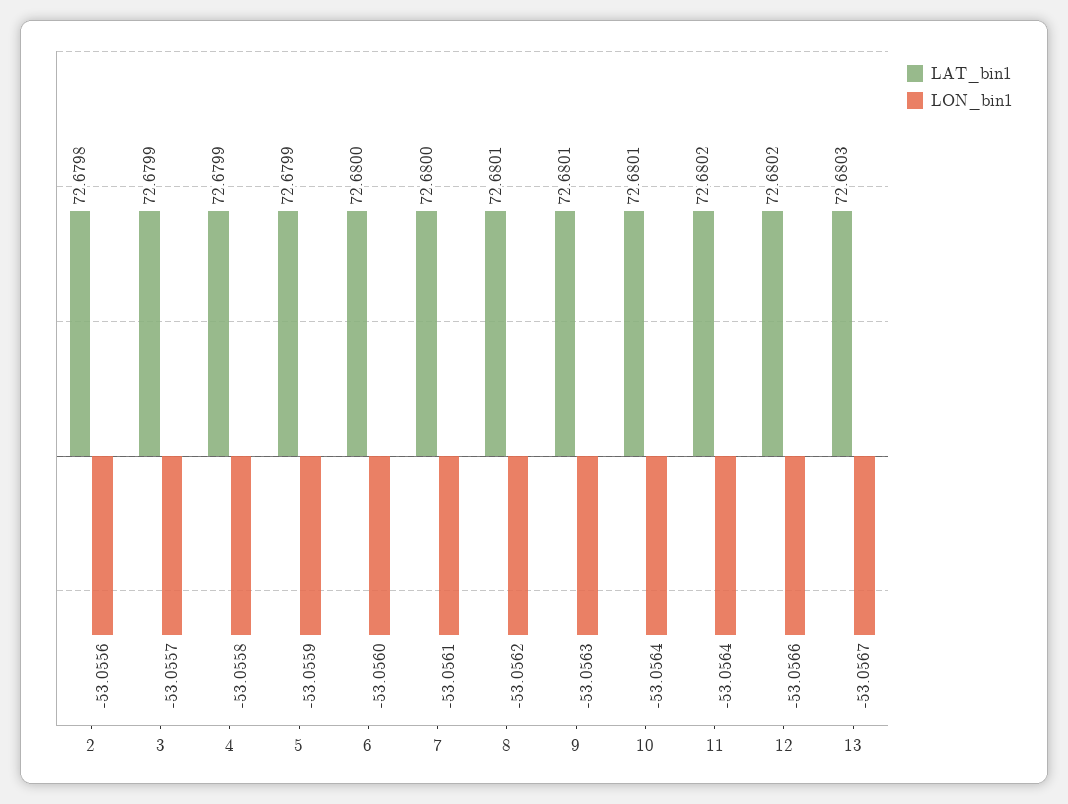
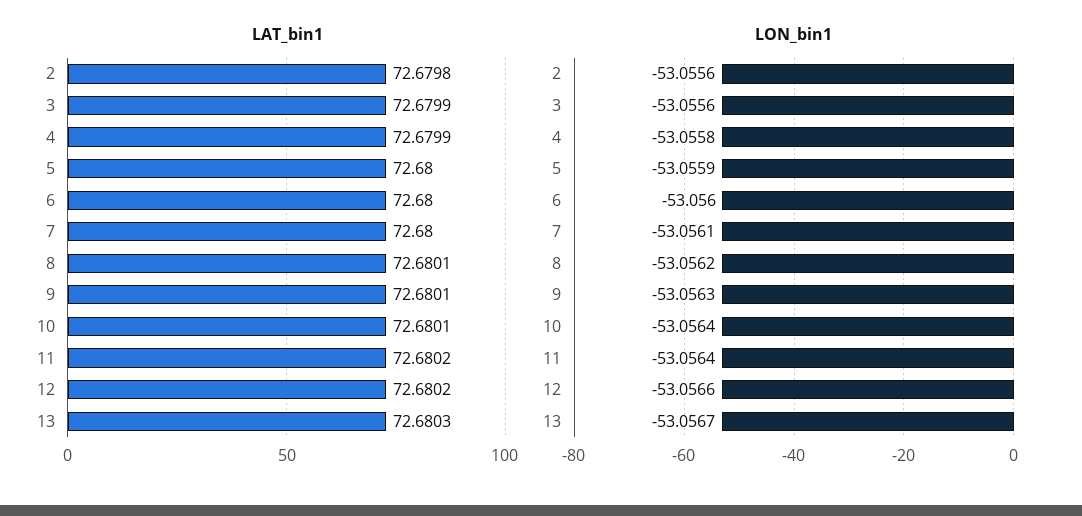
LON_bin1, 3: -53.0557 -> -53.0556
LAT_bin1, 5: 72.6799 -> 72.68

